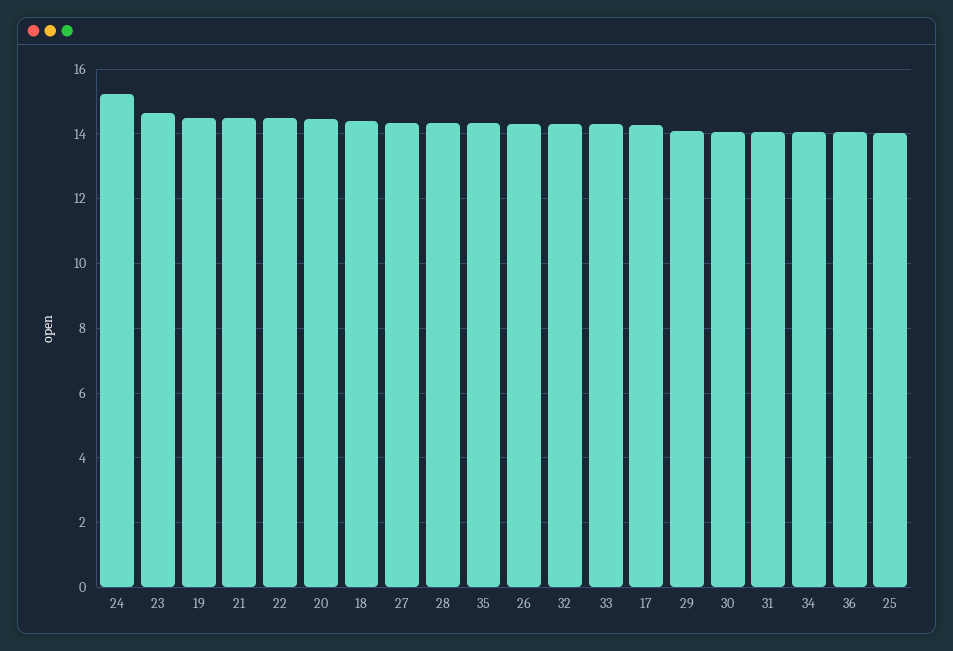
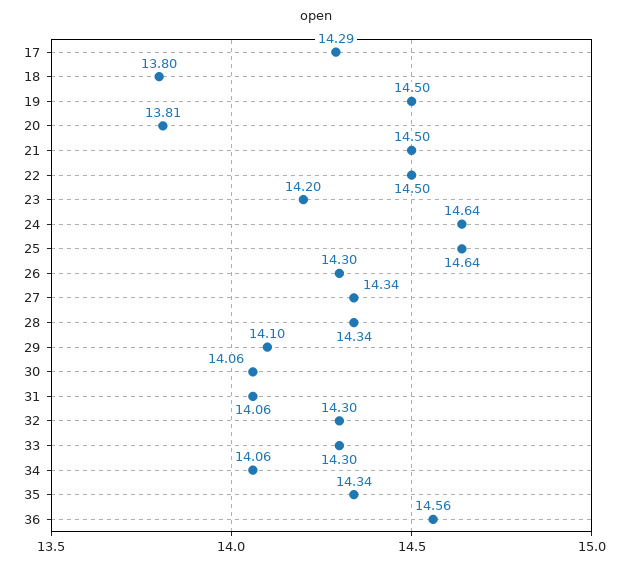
24: 15.2 -> 14.64
23: 14.6 -> 14.2
20: 14.4 -> 13.81
18: 14.4 -> 13.8
36: 14 -> 14.56
25: 14 -> 14.64

